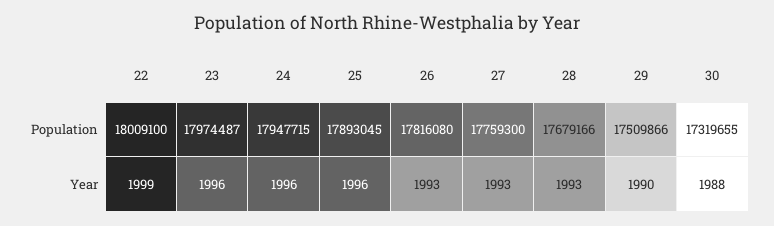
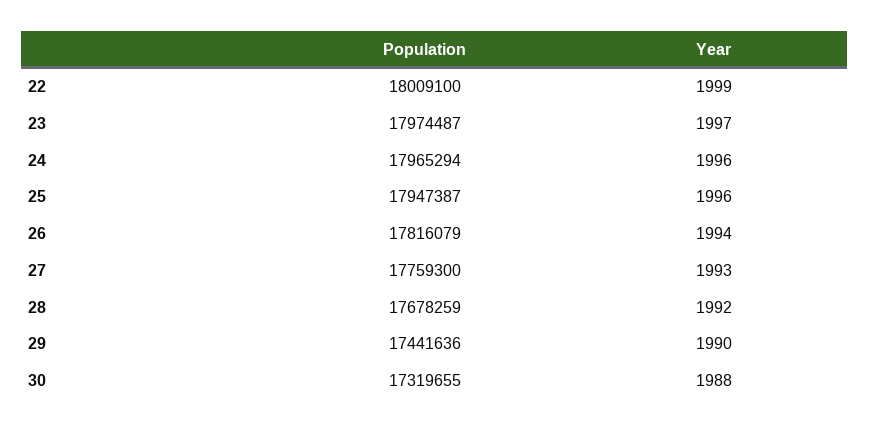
24, Population: 17947715 -> 17965294
25, Population: 17893045 -> 17947387
26, Population: 17816080 -> 17816079
28, Population: 17679166 -> 17678259
29, Population: 17509866 -> 17441636
23, Year: 1996 -> 1997
26, Year: 1993 -> 1994
28, Year: 1993 -> 1992

